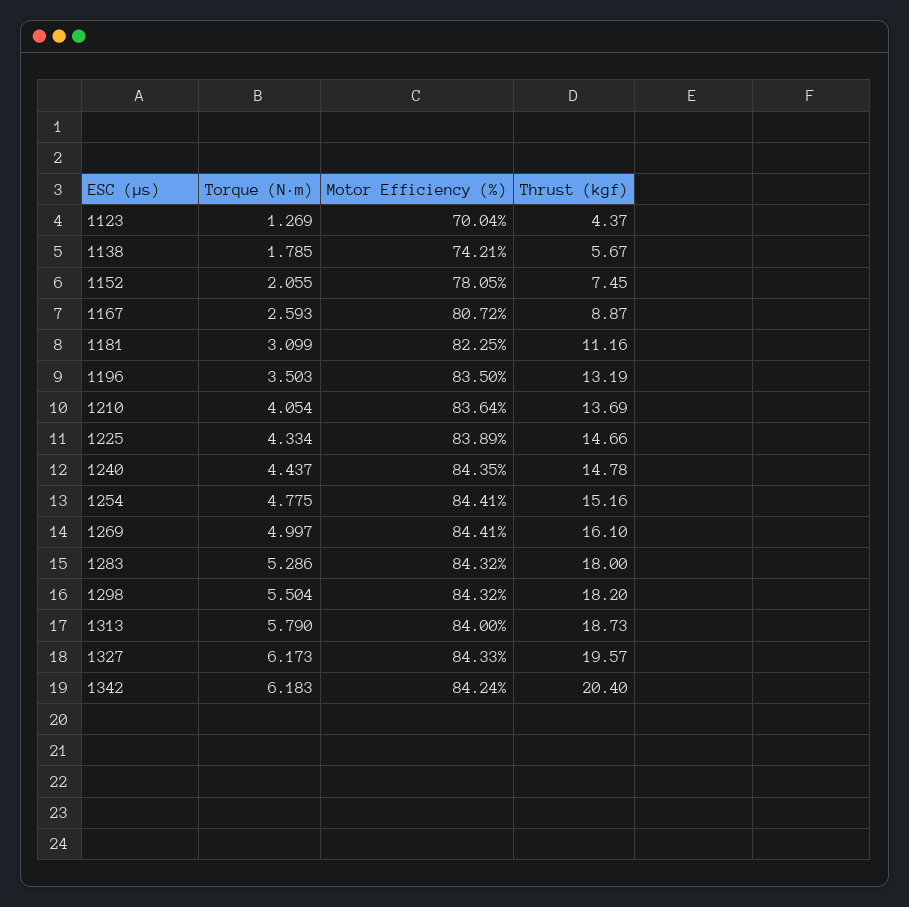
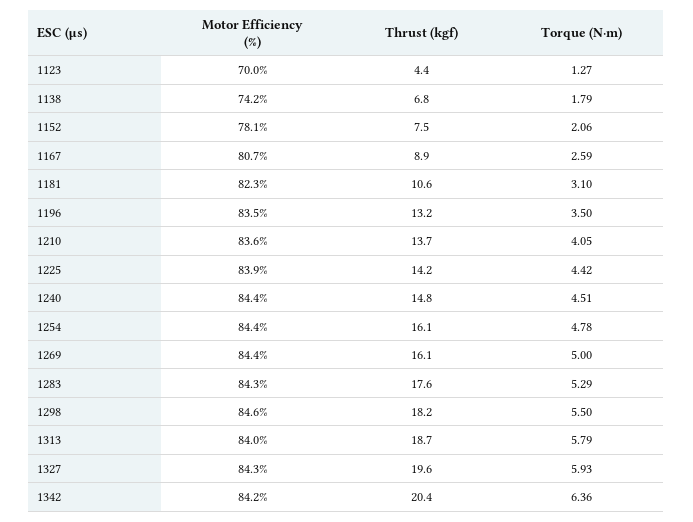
Thrust (kgf), 1138: 5.67 -> 6.8
Thrust (kgf), 1181: 11.16 -> 10.6
Torque (N·m), 1225: 4.334 -> 4.42
Thrust (kgf), 1225: 14.66 -> 14.2
Torque (N·m), 1240: 4.437 -> 4.51
Thrust (kgf), 1254: 15.16 -> 16.1
Thrust (kgf), 1283: 18 -> 17.6
Motor Efficiency (%), 1298: 84.32 -> 84.6
Torque (N·m), 1327: 6.173 -> 5.93
Torque (N·m), 1342: 6.183 -> 6.36

